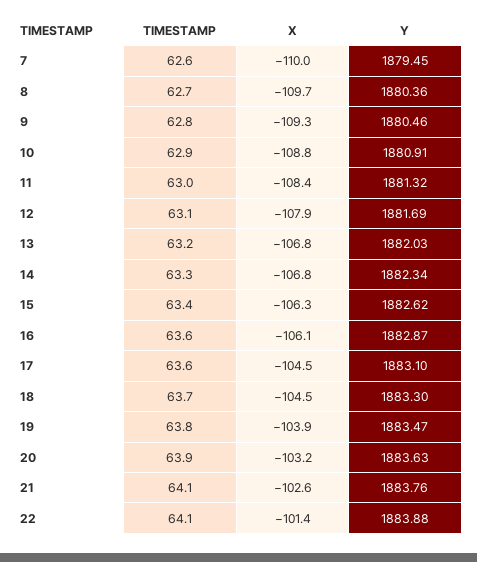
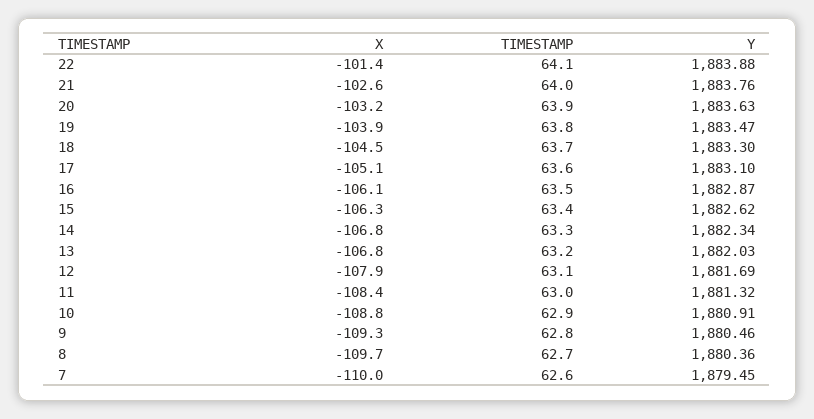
TIMESTAMP, 16: 63.6 -> 63.5
X, 17: -104.5 -> -105.1
TIMESTAMP, 21: 64.1 -> 64

